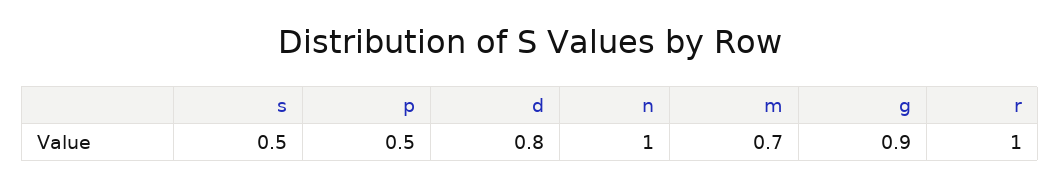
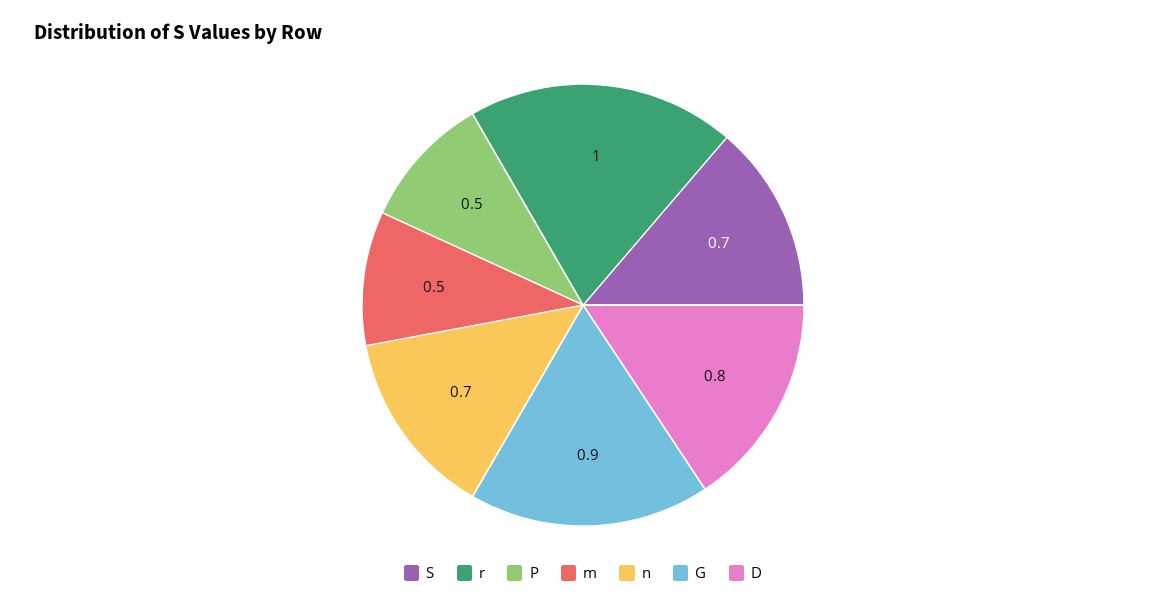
s: 0.5 -> 0.7
n: 1 -> 0.7
m: 0.7 -> 0.5

